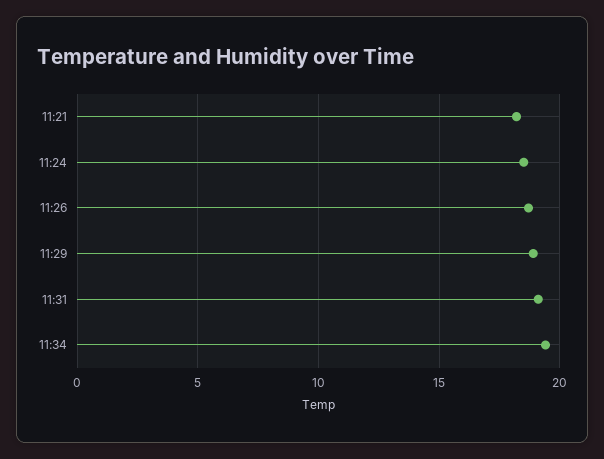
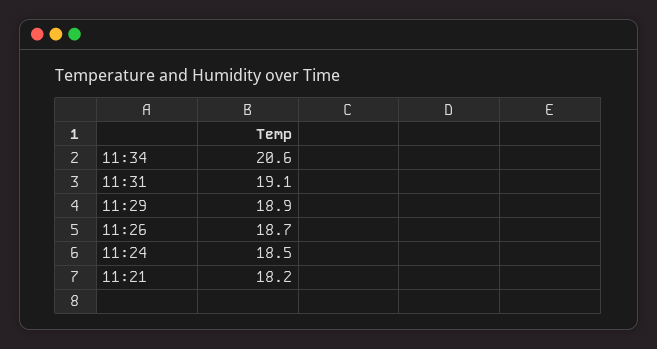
11:34: 19.5 -> 20.6

